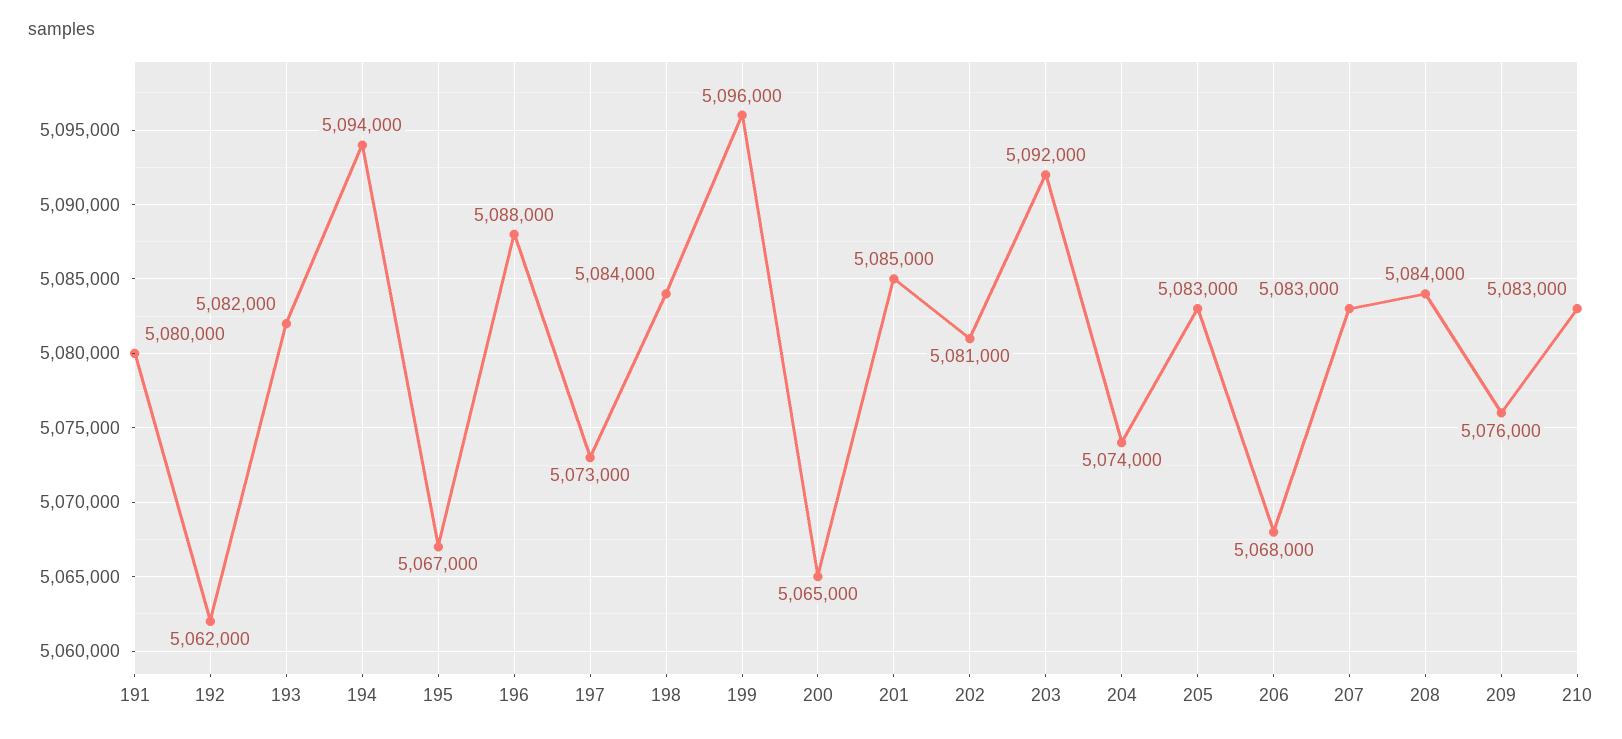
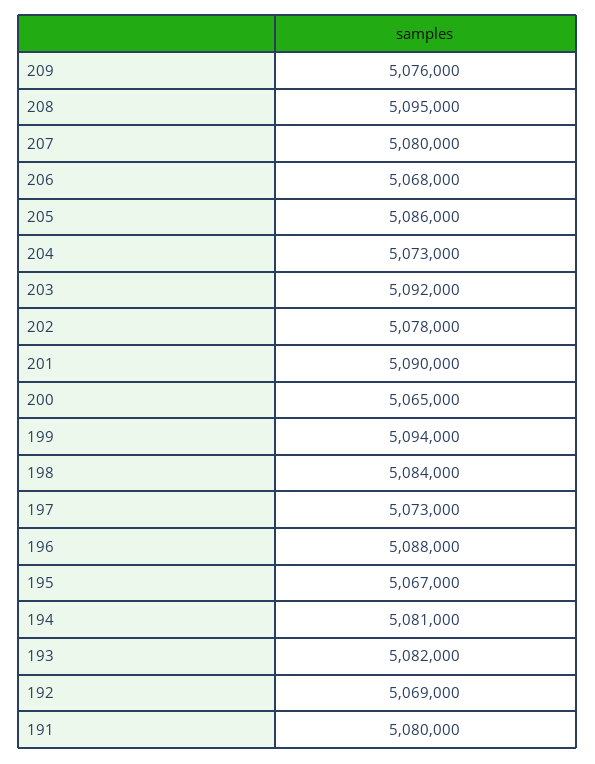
192: 5062000 -> 5069000
194: 5094000 -> 5081000
199: 5096000 -> 5094000
201: 5085000 -> 5090000
202: 5081000 -> 5078000
204: 5074000 -> 5073000
205: 5083000 -> 5086000
207: 5083000 -> 5080000
208: 5084000 -> 5095000
210: 5083000 -> none

